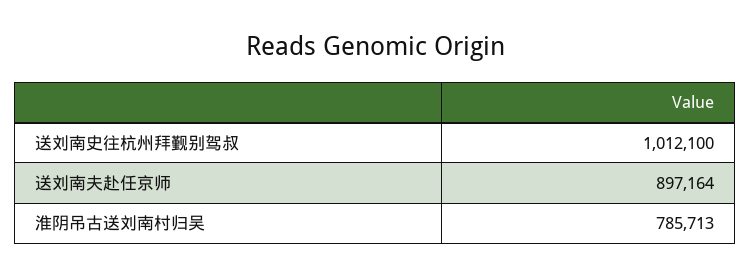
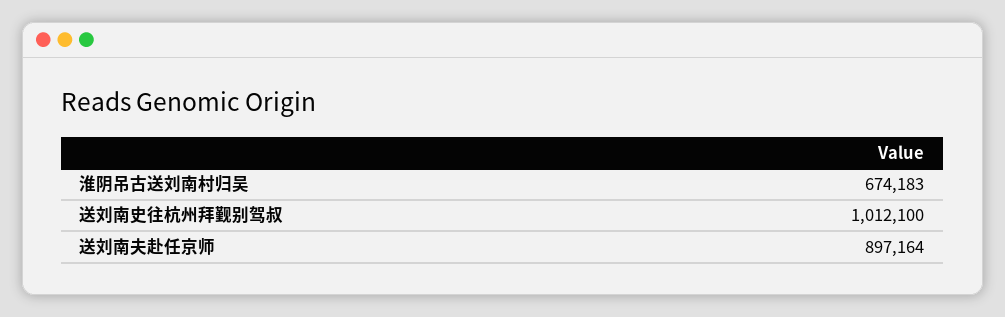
淮阴吊古送刘南村归吴: 785713 -> 674183

